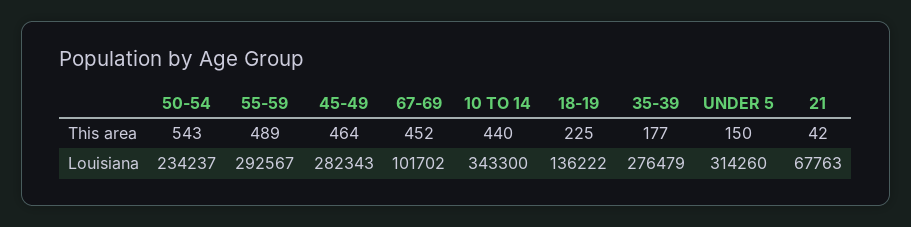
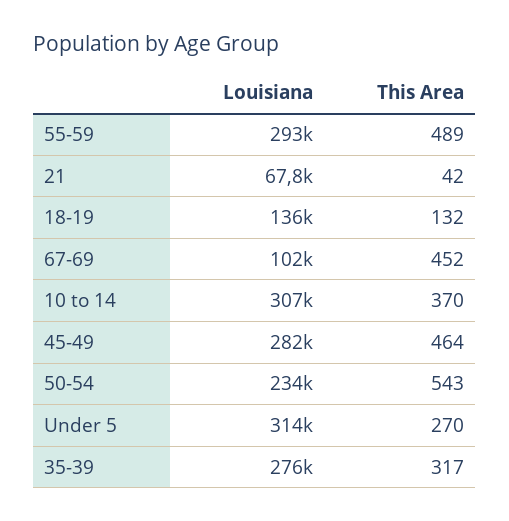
10 TO 14, This area: 440 -> 370
18-19, This area: 225 -> 132
35-39, This area: 177 -> 317
UNDER 5, This area: 150 -> 270
10 TO 14, Louisiana: 343300 -> 307000

